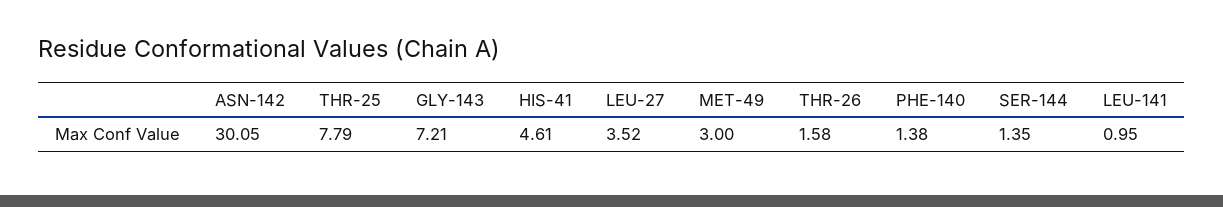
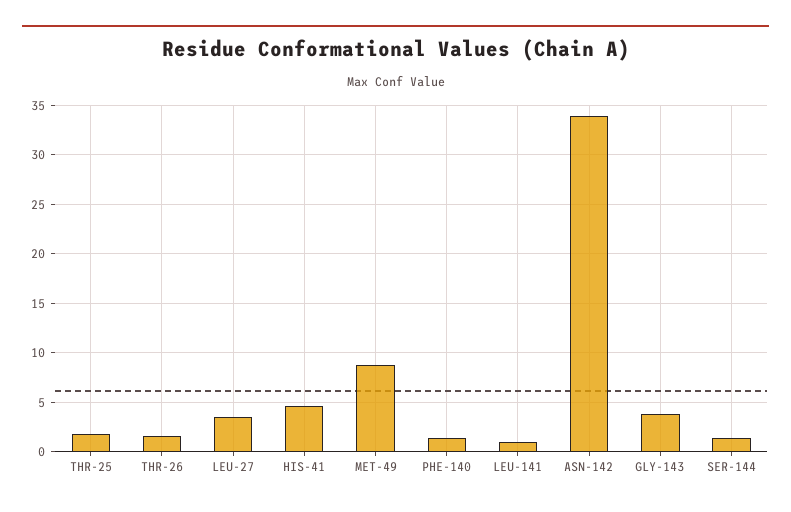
ASN-142: 30.05 -> 34
THR-25: 7.79 -> 2
GLY-143: 7.21 -> 4
MET-49: 3 -> 9

